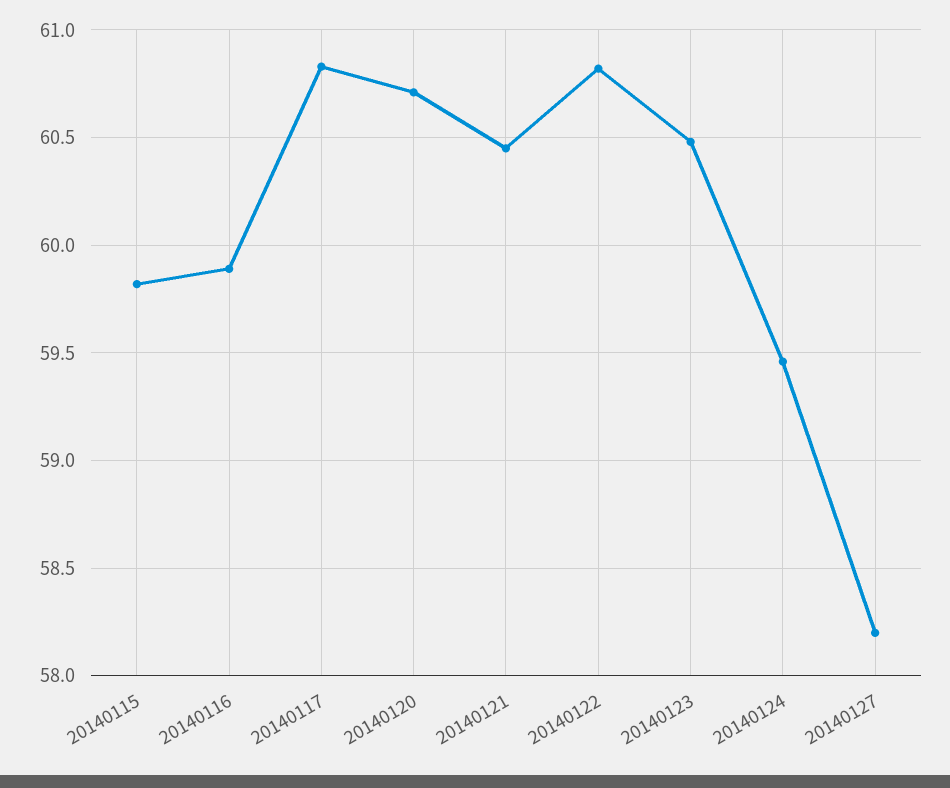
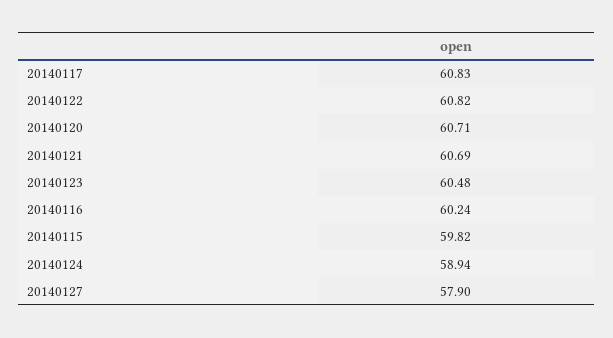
20140116: 59.9 -> 60.24
20140121: 60.45 -> 60.69
20140124: 59.45 -> 58.94
20140127: 58.2 -> 57.9

